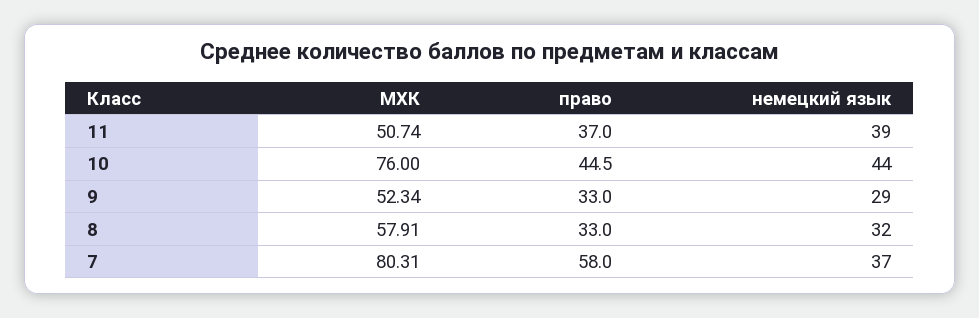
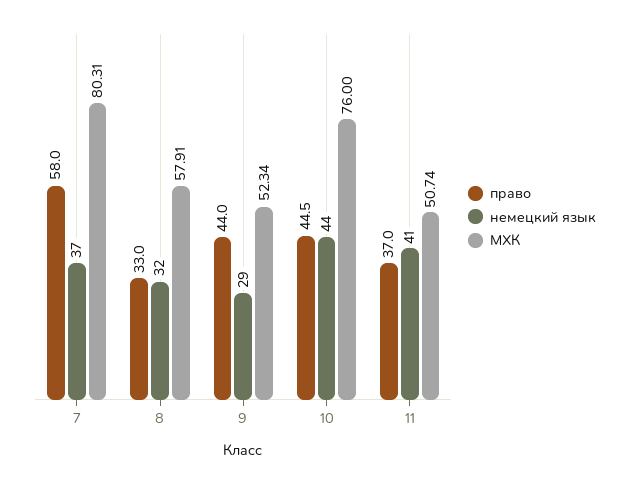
немецкий язык, 11: 39 -> 41
право, 9: 33 -> 44

